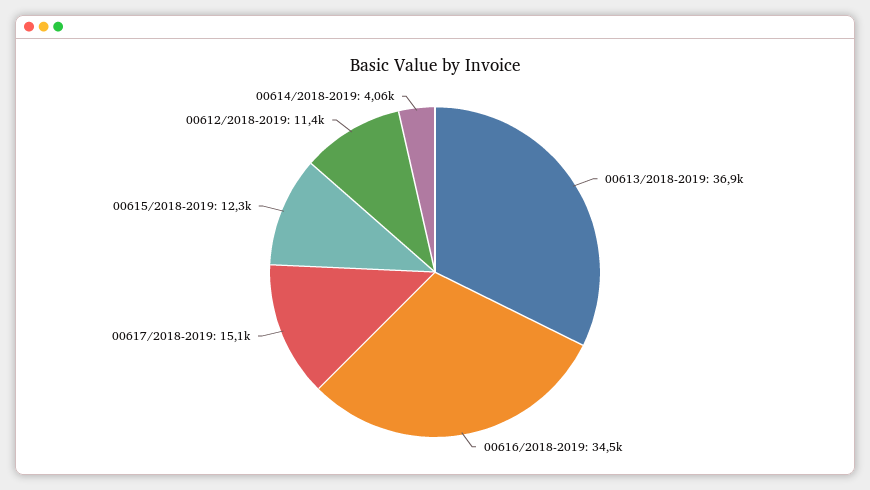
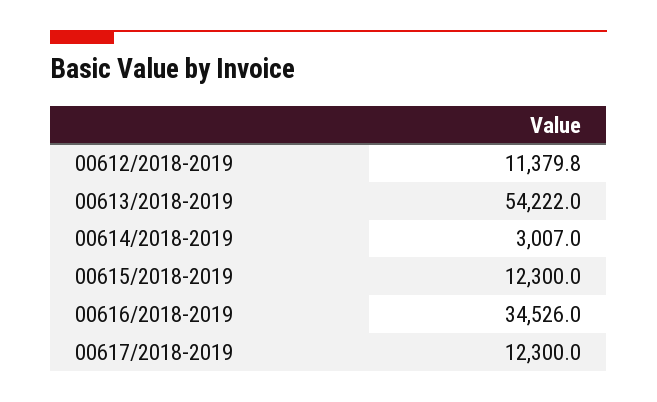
00613/2018-2019: 36900 -> 54222
00617/2018-2019: 15100 -> 12300
00614/2018-2019: 4060 -> 3007

